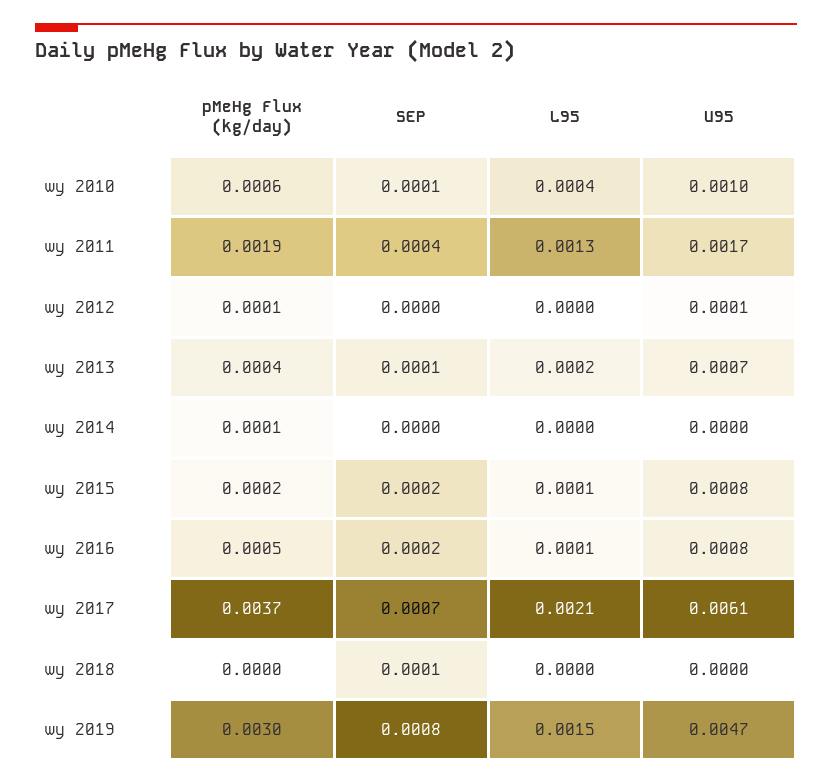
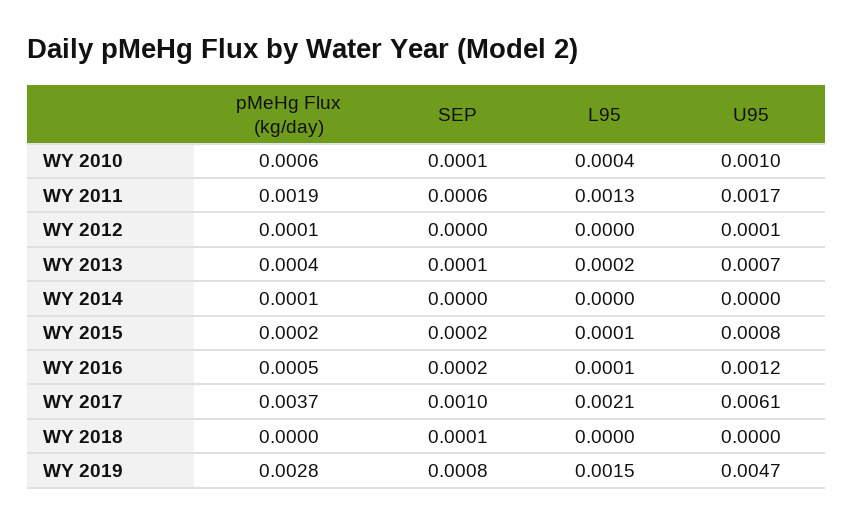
SEP, wy 2011: 0.0004 -> 0.0006
U95, wy 2016: 0.0008 -> 0.0012
SEP, wy 2017: 0.0007 -> 0.001
pMeHg Flux (kg/day), wy 2019: 0.003 -> 0.0028

